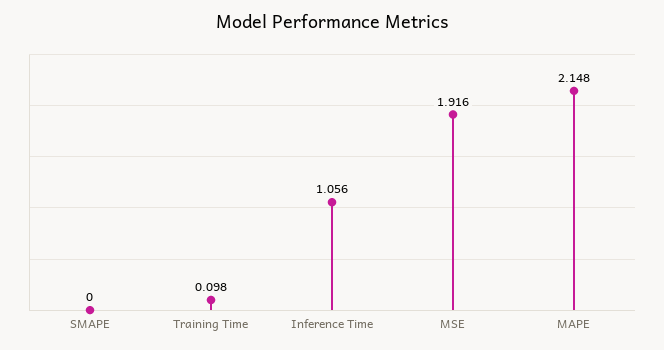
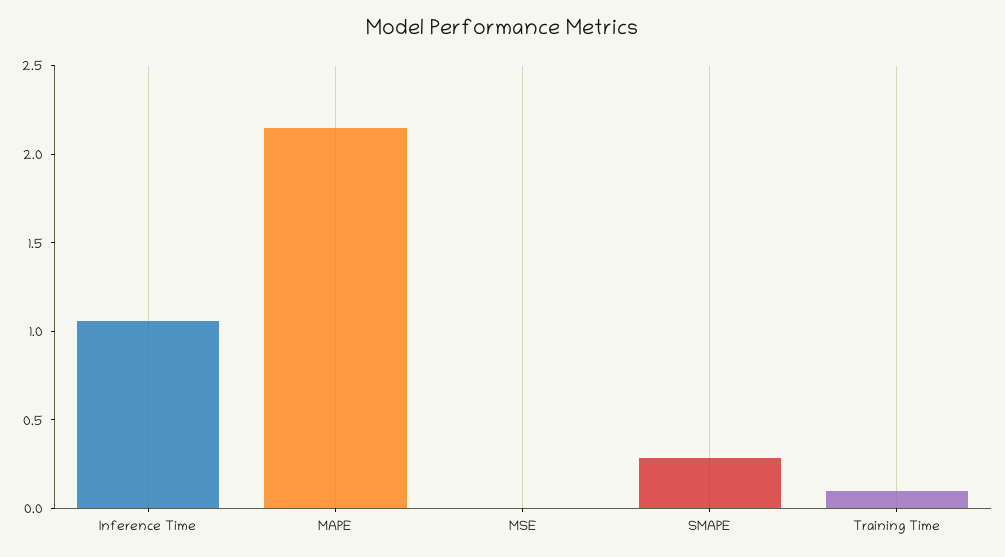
SMAPE: 0 -> 0.3
MSE: 1.916 -> 0

